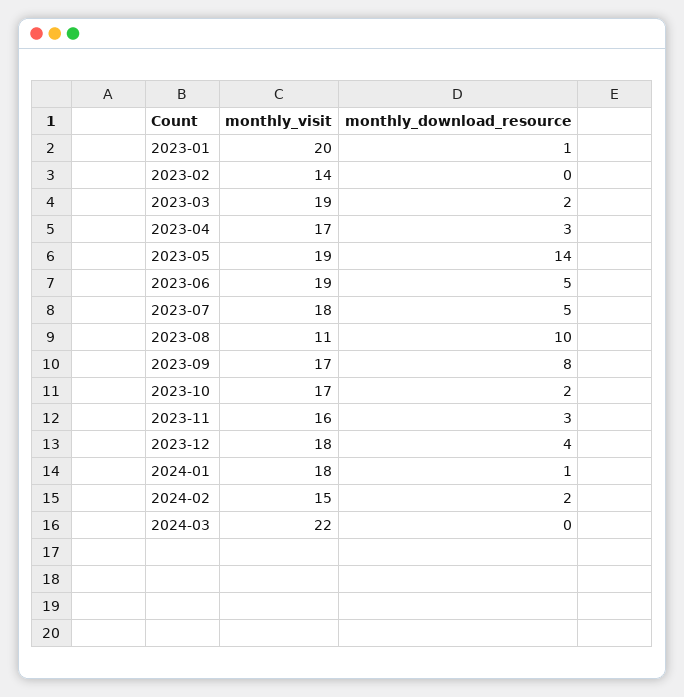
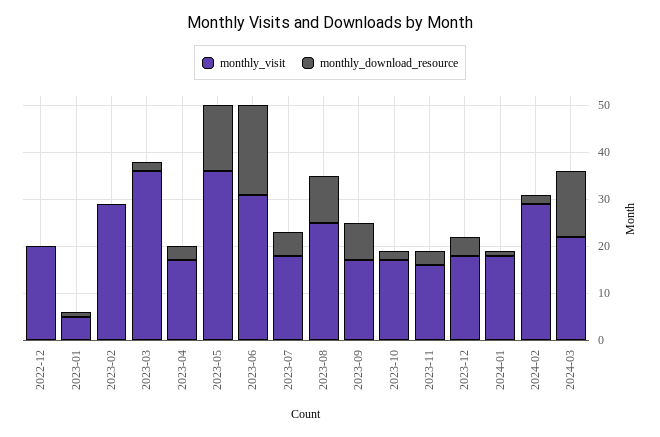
monthly_visit, 2023-01: 20 -> 5
monthly_visit, 2023-02: 14 -> 30
monthly_visit, 2023-03: 19 -> 35
monthly_visit, 2023-05: 19 -> 35
monthly_visit, 2023-06: 19 -> 30
monthly_download_resource, 2023-06: 5 -> 20
monthly_visit, 2023-08: 11 -> 25
monthly_visit, 2024-02: 15 -> 30
monthly_download_resource, 2024-03: 0 -> 15
monthly_visit, 2022-12: none -> 20
monthly_download_resource, 2022-12: none -> 0

